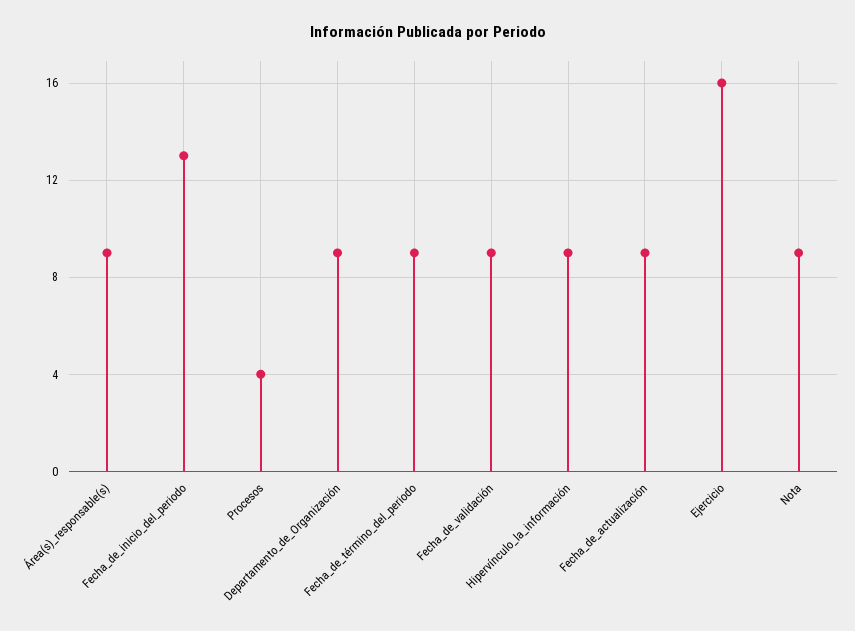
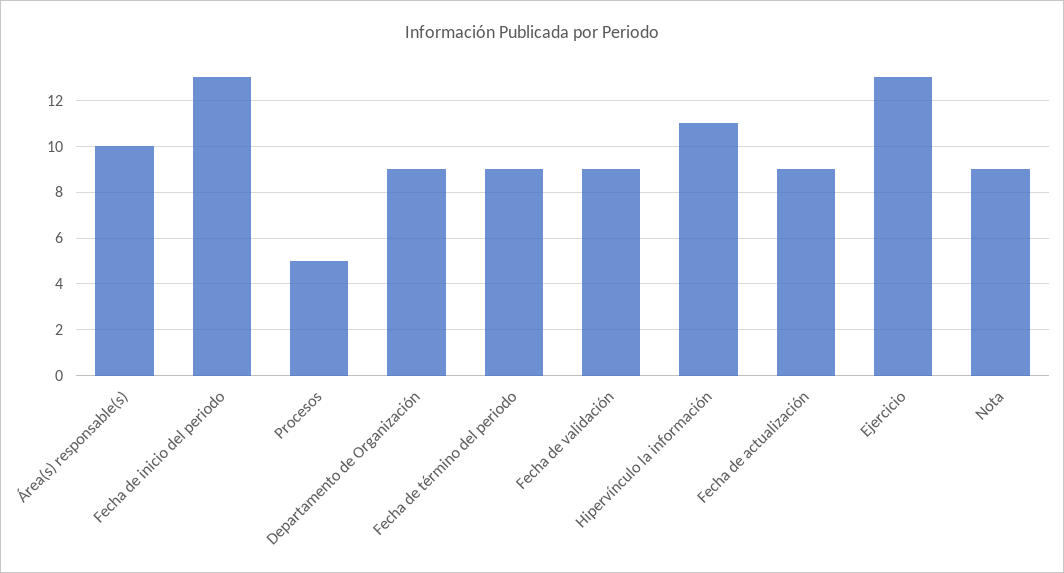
Área(s)_responsable(s): 9 -> 10
Procesos: 4 -> 5
Hipervínculo_la_información: 9 -> 11
Ejercicio: 16 -> 13

